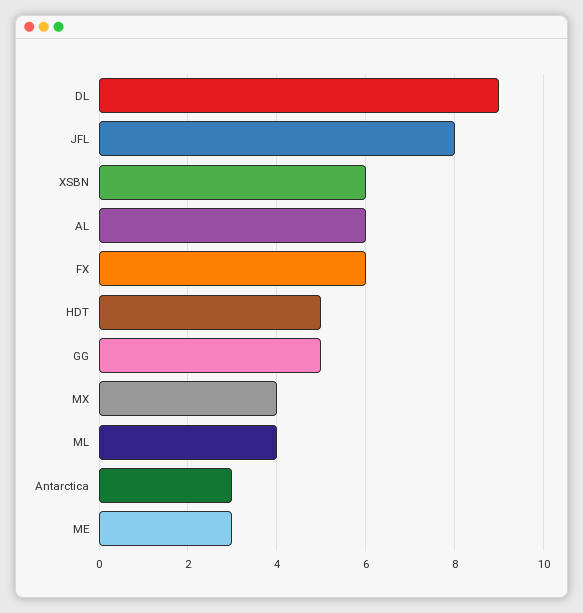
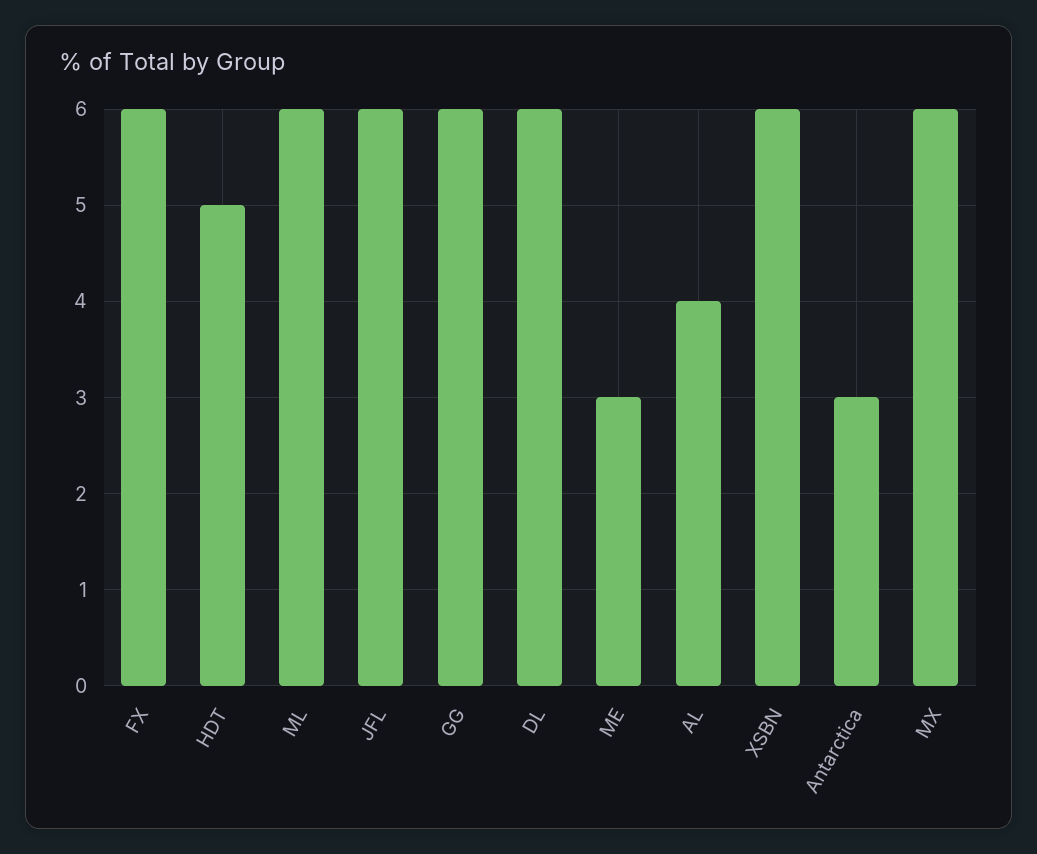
DL: 9 -> 6
JFL: 8 -> 6
AL: 6 -> 4
GG: 5 -> 6
MX: 4 -> 6
ML: 4 -> 6

